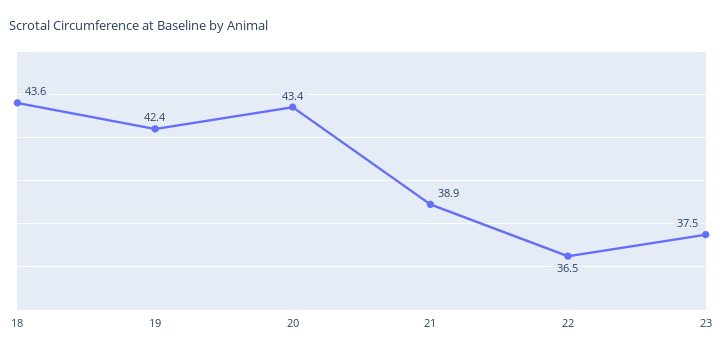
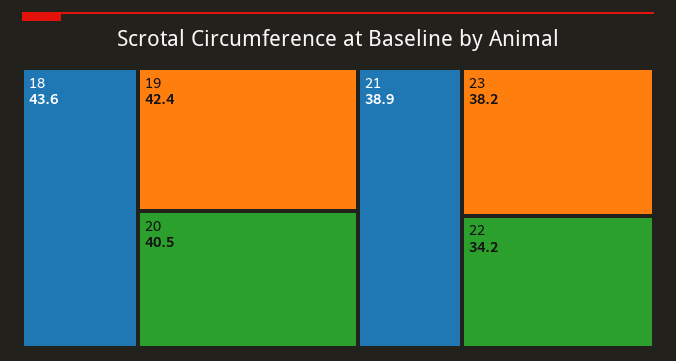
20: 43.4 -> 40.5
22: 36.5 -> 34.2
23: 37.5 -> 38.2

